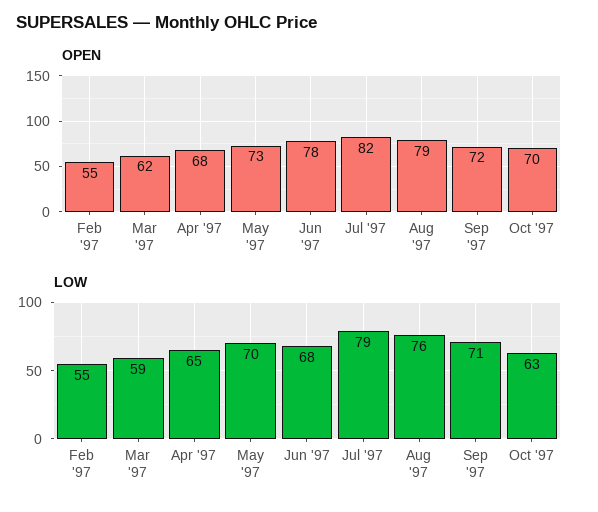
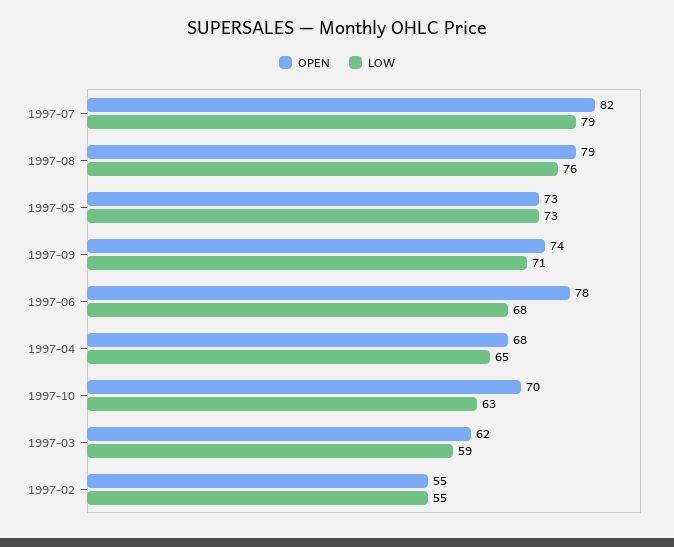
OPEN, Sep '97: 72 -> 74
LOW, May '97: 70 -> 73

